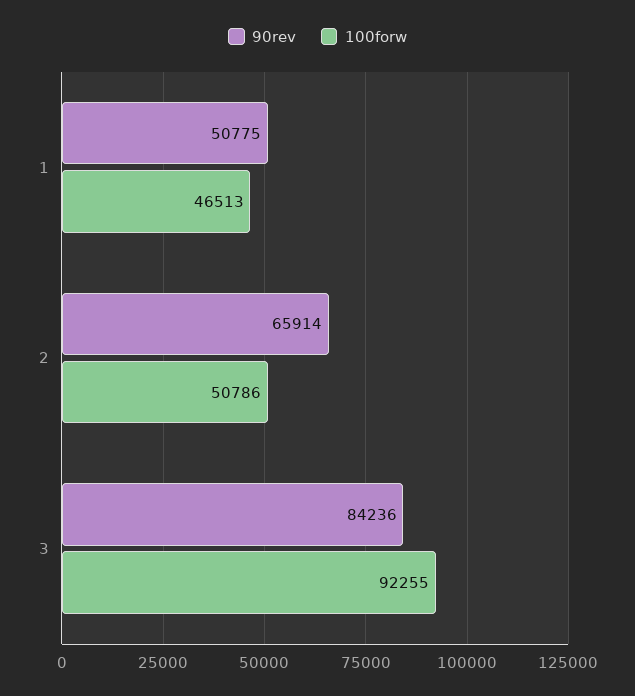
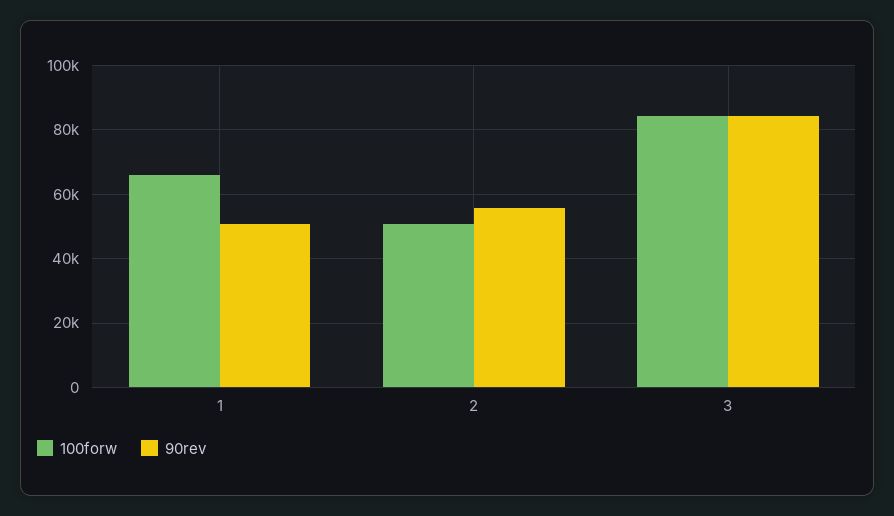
100forw, 1: 46513 -> 66000
90rev, 2: 65914 -> 56000
100forw, 3: 92255 -> 84000

